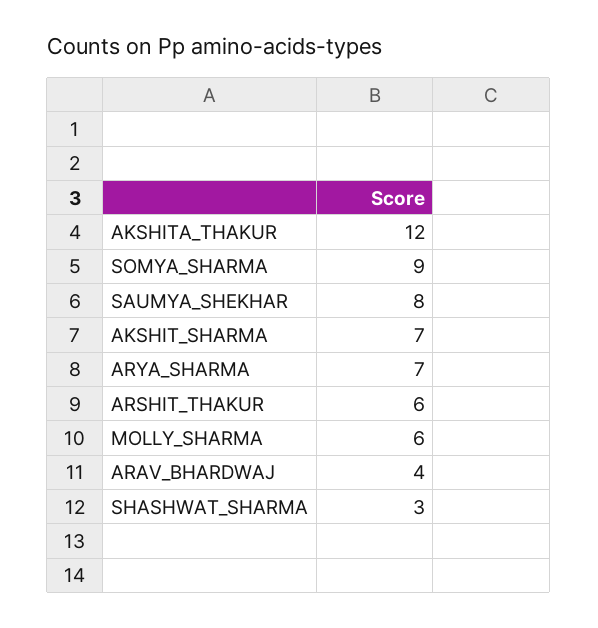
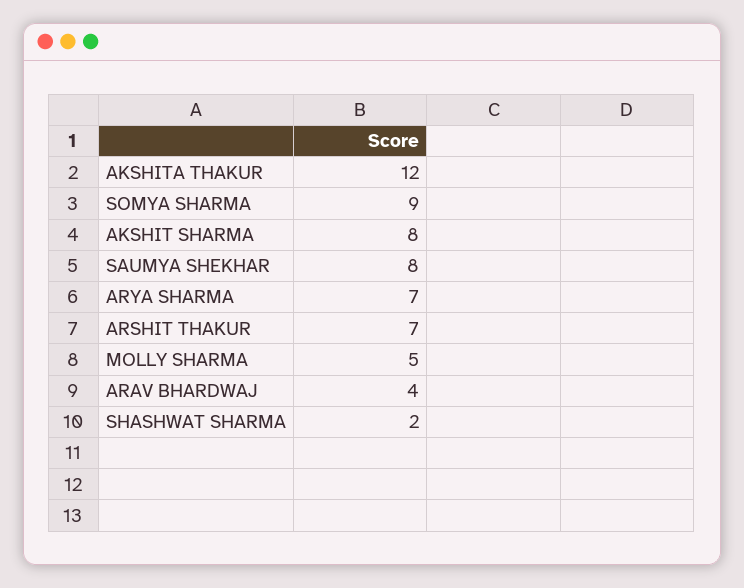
AKSHIT_SHARMA: 7 -> 8
ARSHIT_THAKUR: 6 -> 7
MOLLY_SHARMA: 6 -> 5
SHASHWAT_SHARMA: 3 -> 2

